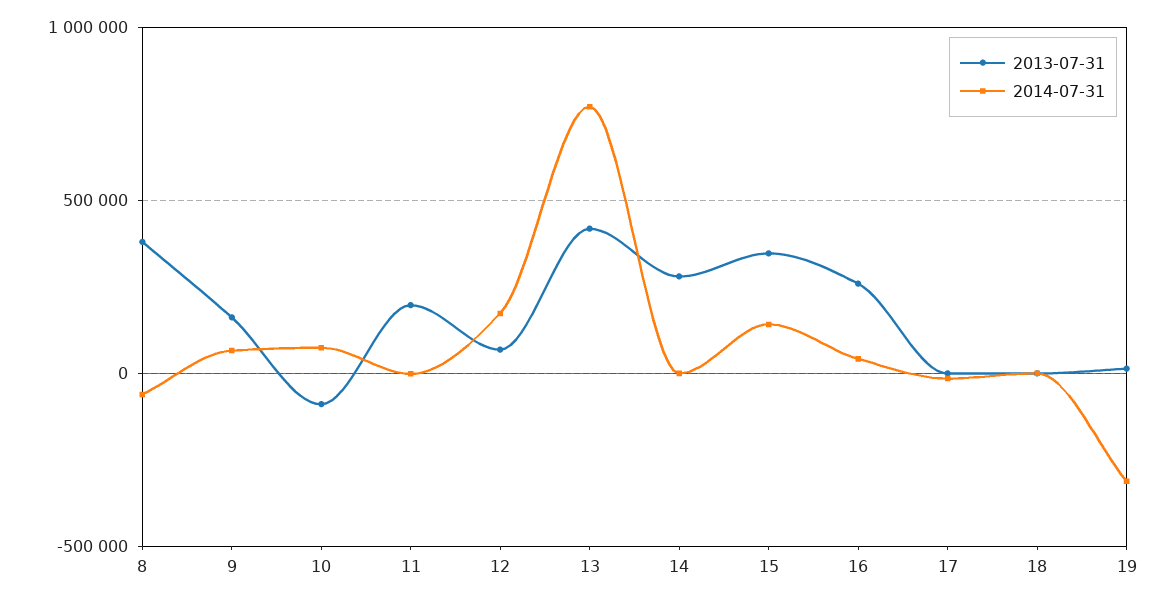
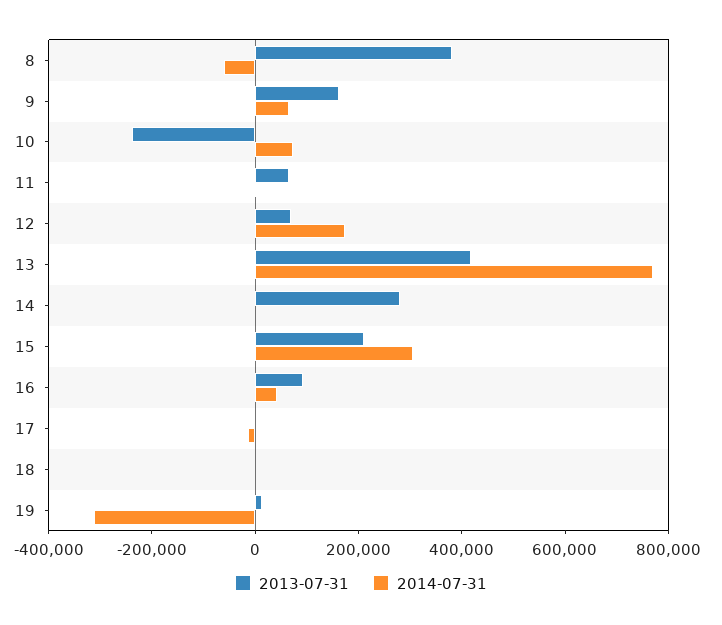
2013-07-31, 10: -100000 -> -250000
2013-07-31, 11: 200000 -> 50000
2013-07-31, 15: 350000 -> 200000
2014-07-31, 15: 150000 -> 300000
2013-07-31, 16: 250000 -> 100000

